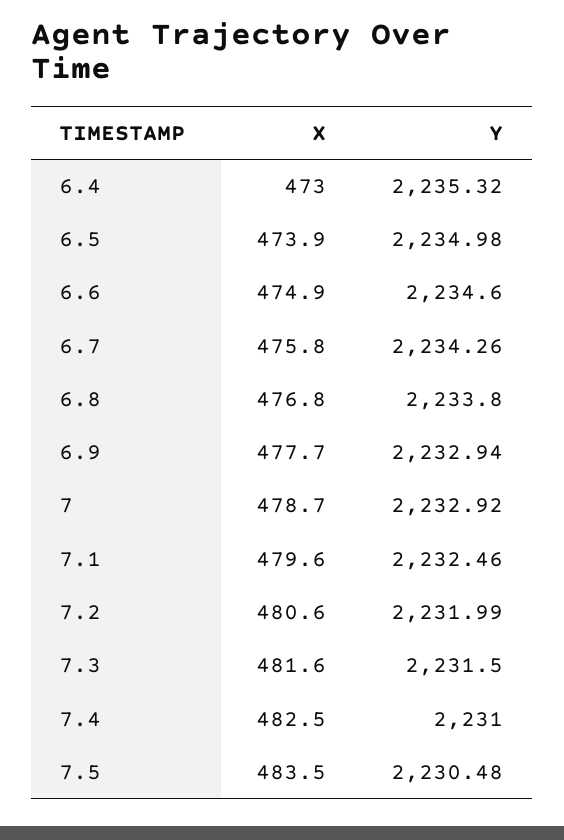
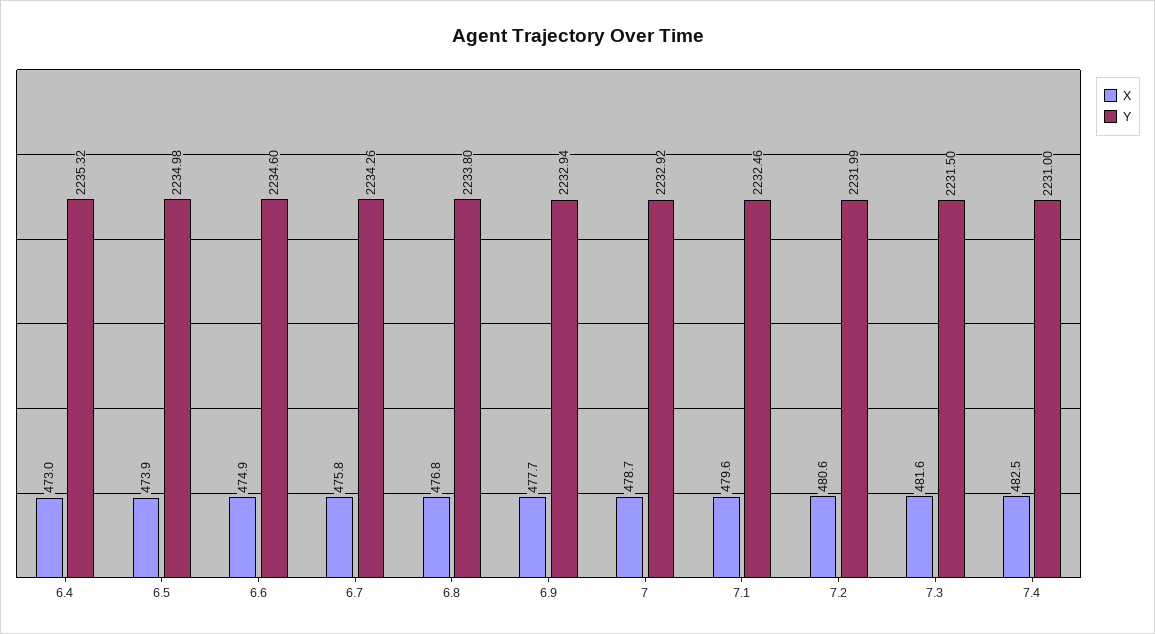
X, 7.5: 483.5 -> none
Y, 7.5: 2230.48 -> none

